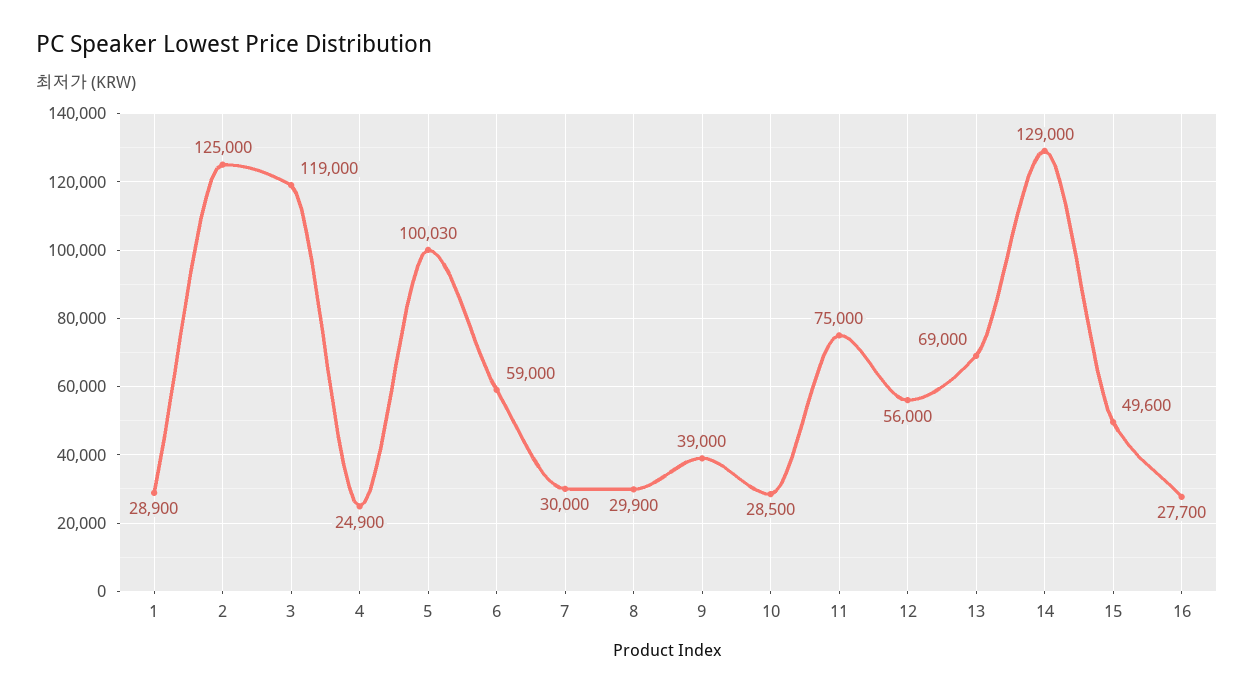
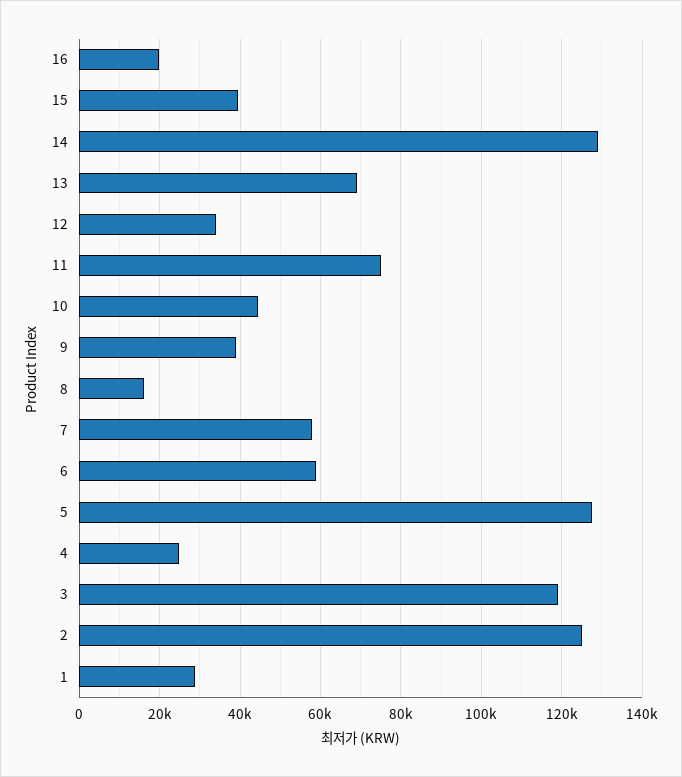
5: 100030 -> 128000
7: 30000 -> 58000
8: 29900 -> 16000
10: 28500 -> 44000
12: 56000 -> 34000
15: 49600 -> 40000
16: 27700 -> 20000

